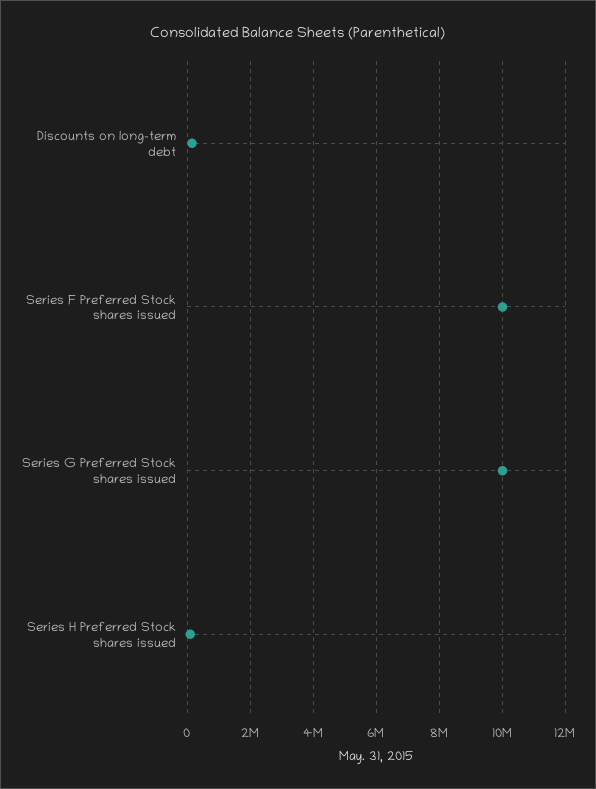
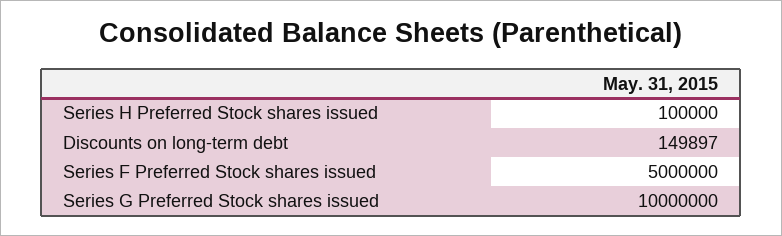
Series F Preferred Stock shares issued: 10000000 -> 5000000

